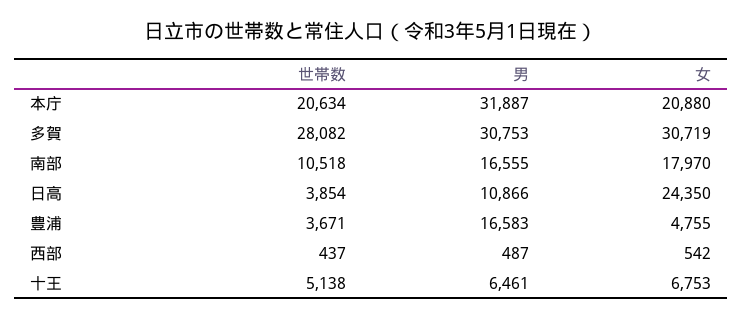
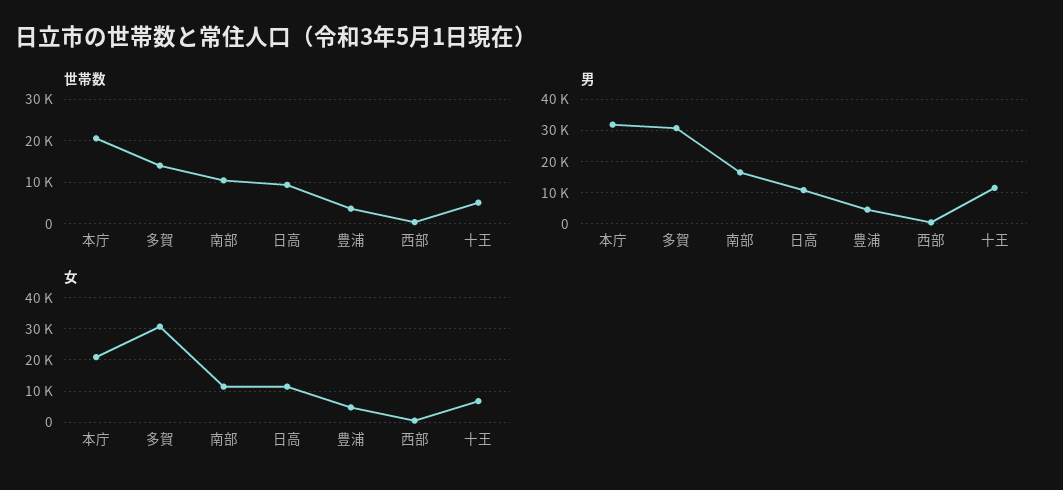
世帯数, 多賀: 28082 -> 14000
女, 南部: 17970 -> 12000
世帯数, 日高: 3854 -> 10000
女, 日高: 24350 -> 12000
男, 豊浦: 16583 -> 4000
男, 十王: 6461 -> 12000

